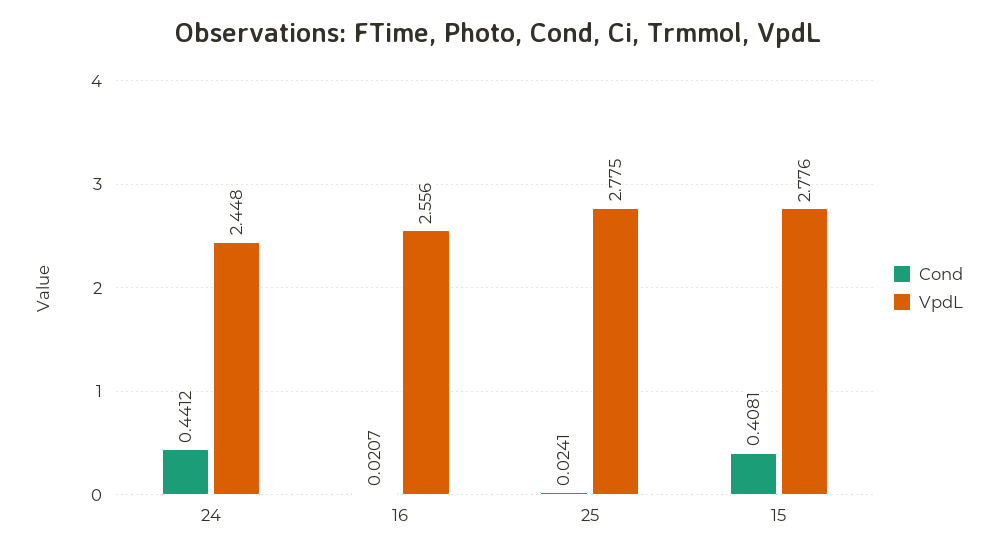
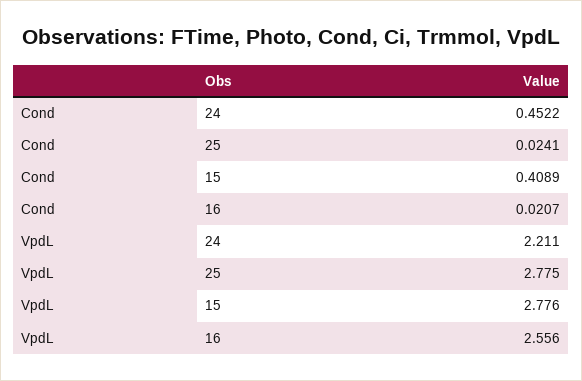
Cond, 24: 0.4412 -> 0.4522
VpdL, 24: 2.448 -> 2.211
Cond, 15: 0.4081 -> 0.4089

